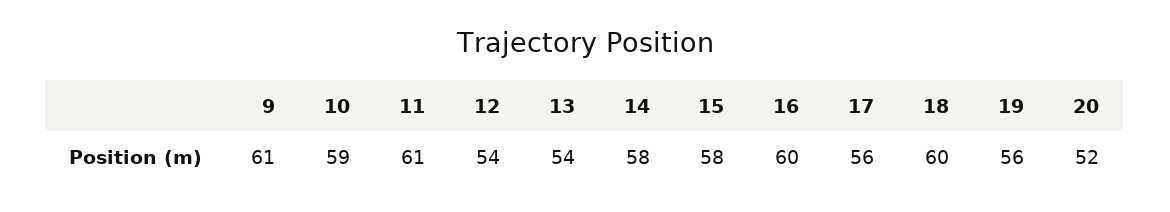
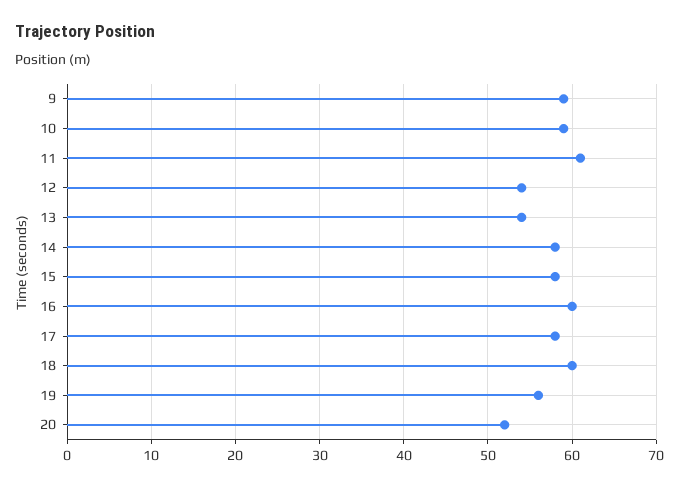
9: 61 -> 59
17: 56 -> 58

